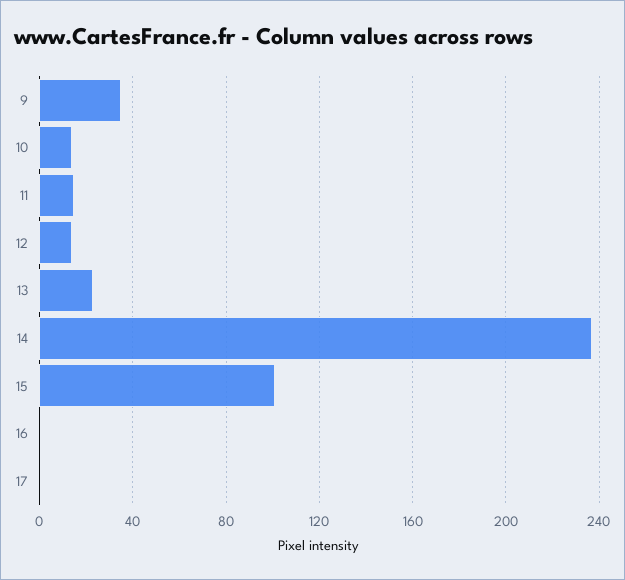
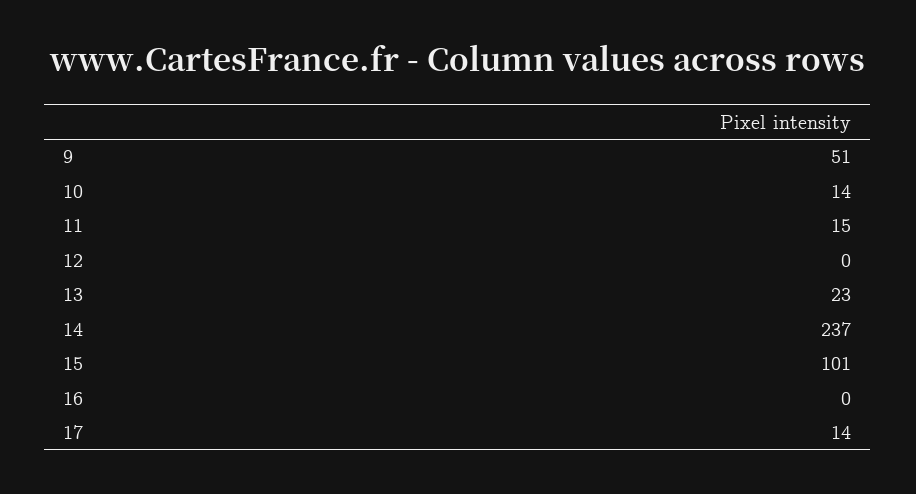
9: 35 -> 51
12: 15 -> 0
17: 0 -> 14

